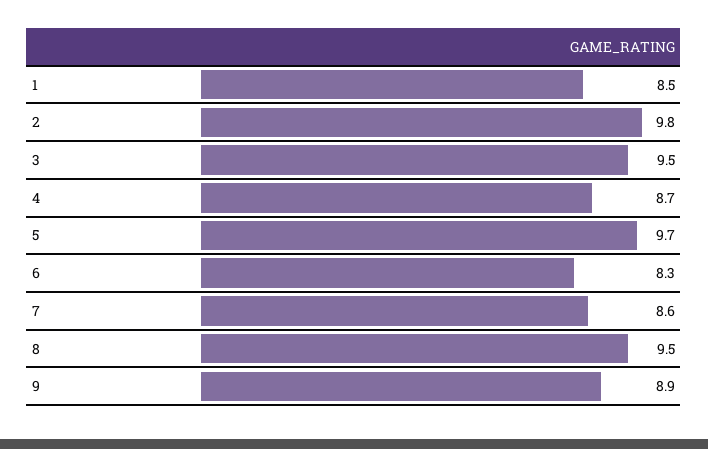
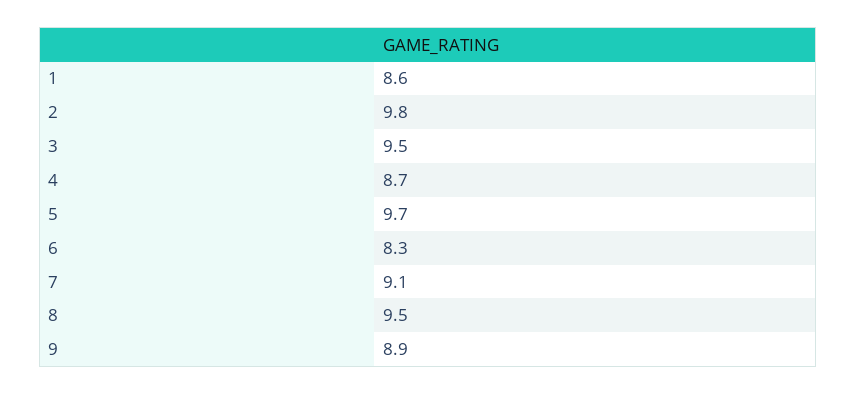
1: 8.5 -> 8.6
7: 8.6 -> 9.1

